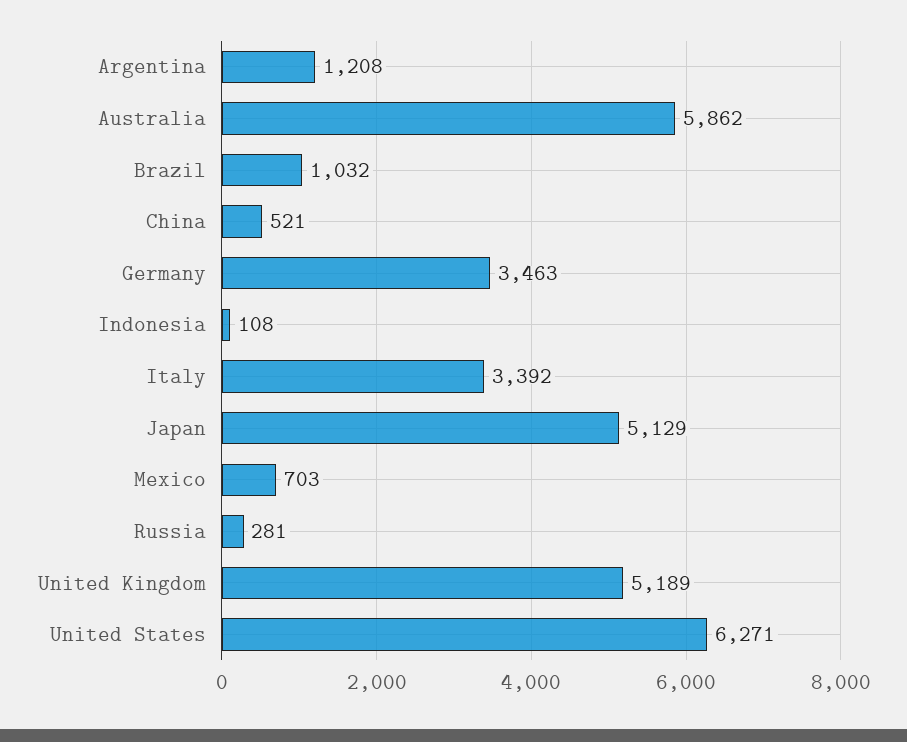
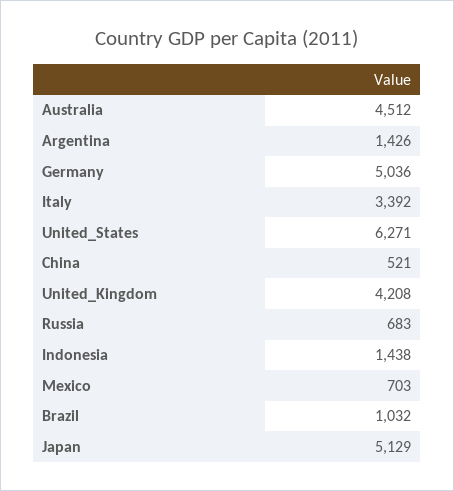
Argentina: 1208 -> 1426
Australia: 5862 -> 4512
Germany: 3463 -> 5036
Indonesia: 108 -> 1438
Russia: 281 -> 683
United Kingdom: 5189 -> 4208

